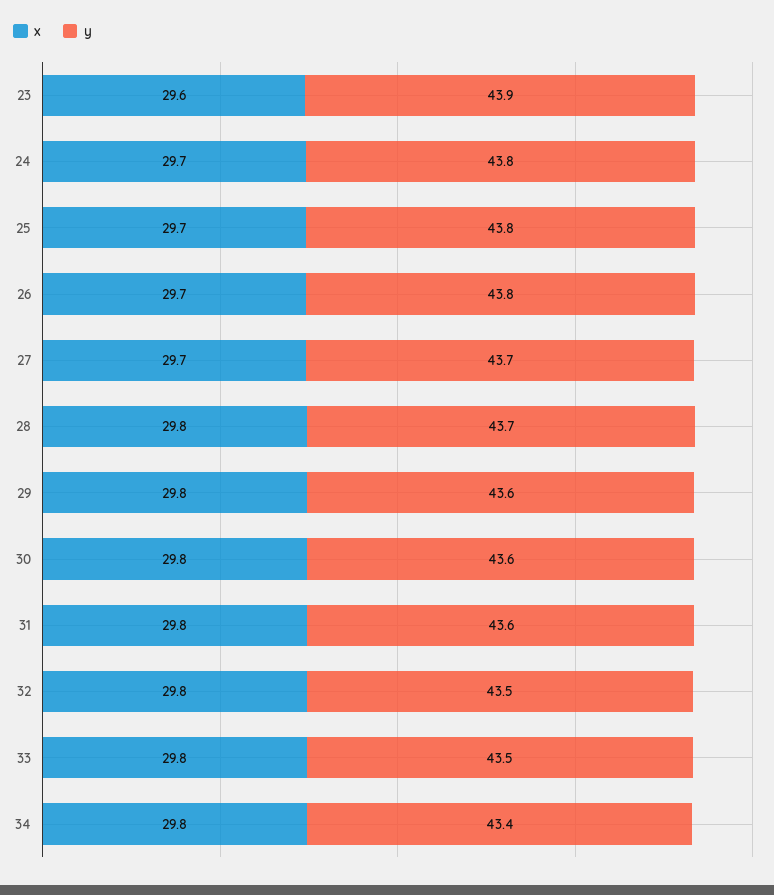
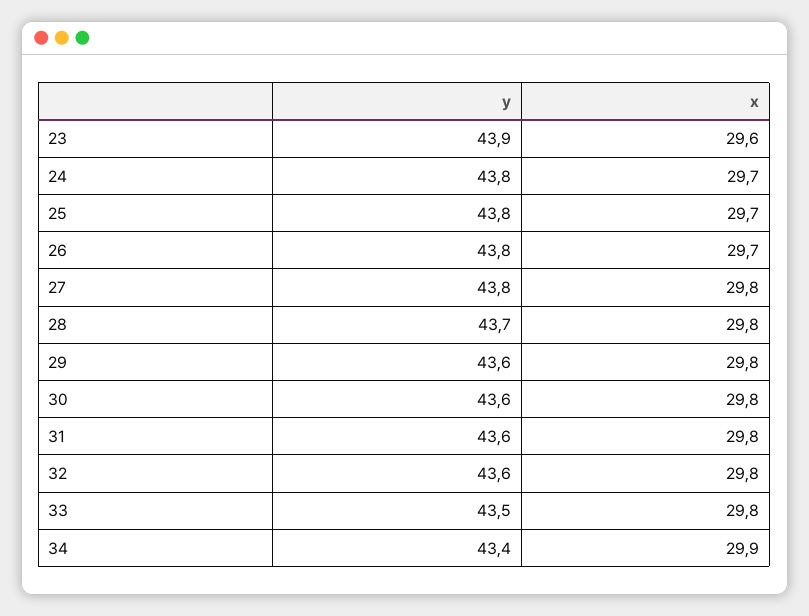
x, 27: 29.7 -> 29.8
y, 27: 43.7 -> 43.8
y, 32: 43.5 -> 43.6
x, 34: 29.8 -> 29.9

